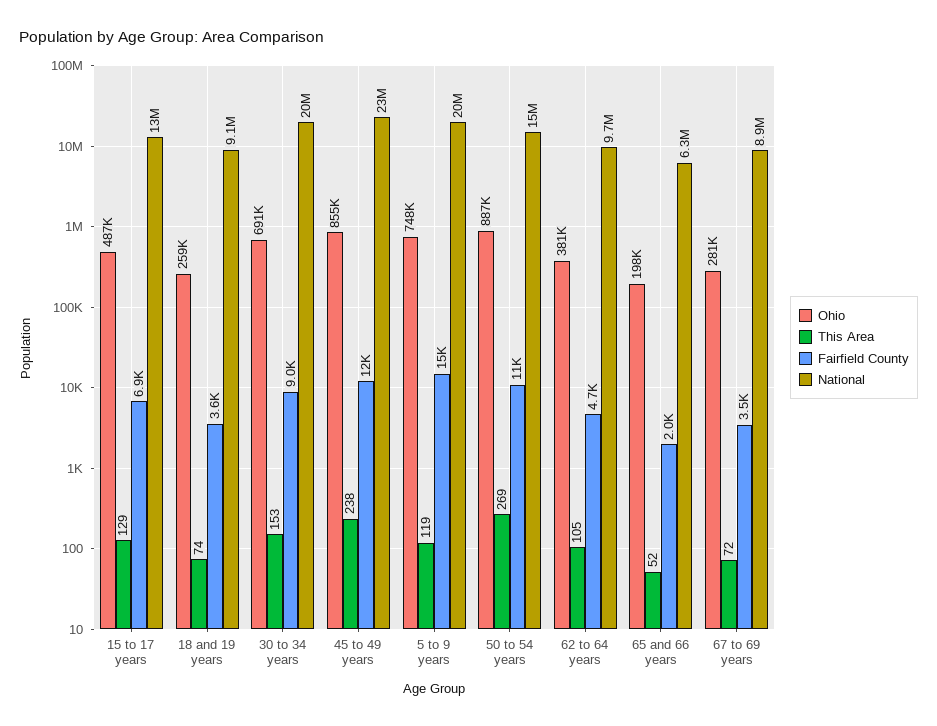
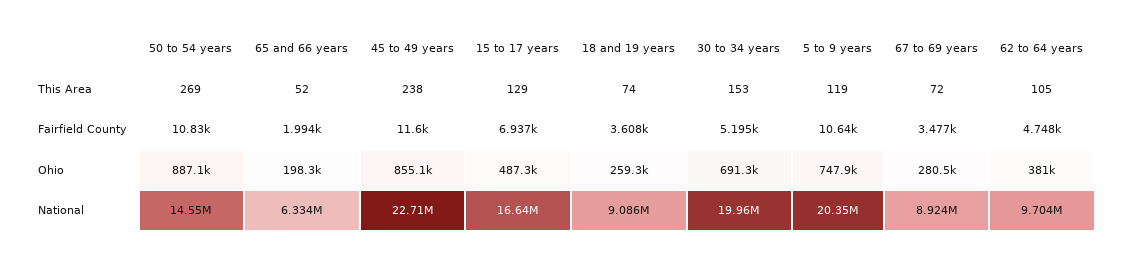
National, 15 to 17 years: 13000000 -> 16640000
Fairfield County, 30 to 34 years: 9000 -> 5195
Fairfield County, 5 to 9 years: 15000 -> 10640

